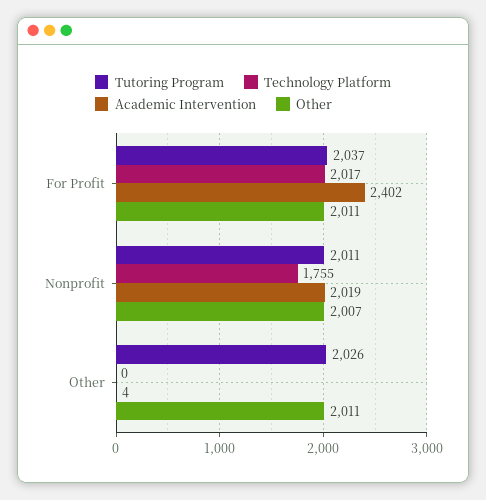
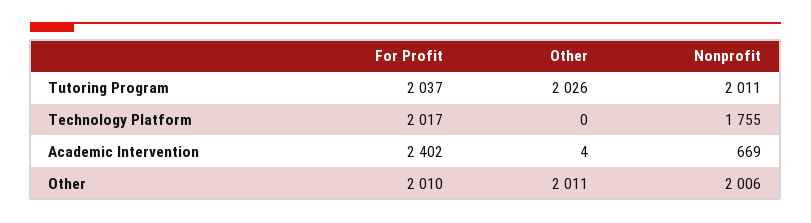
Other, For Profit: 2011 -> 2010
Academic Intervention, Nonprofit: 2019 -> 669
Other, Nonprofit: 2007 -> 2006

